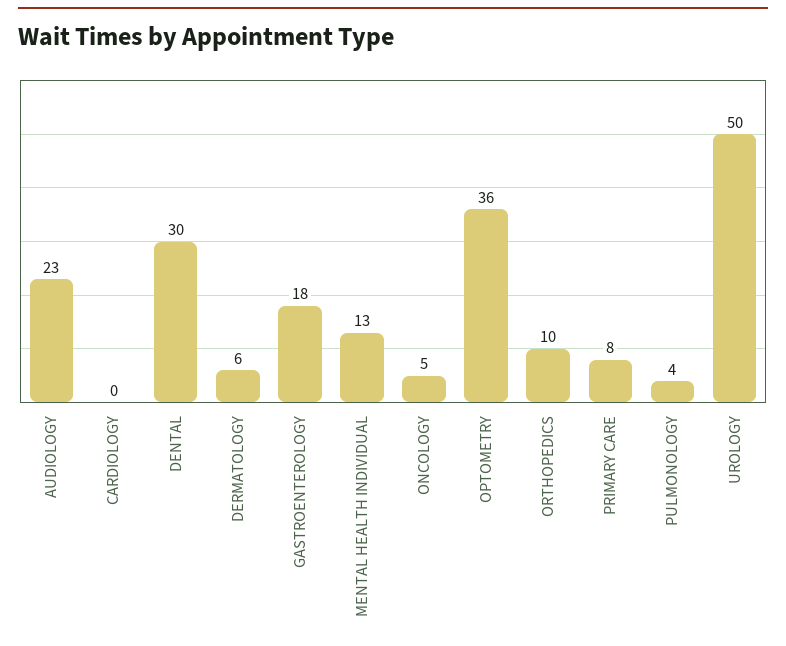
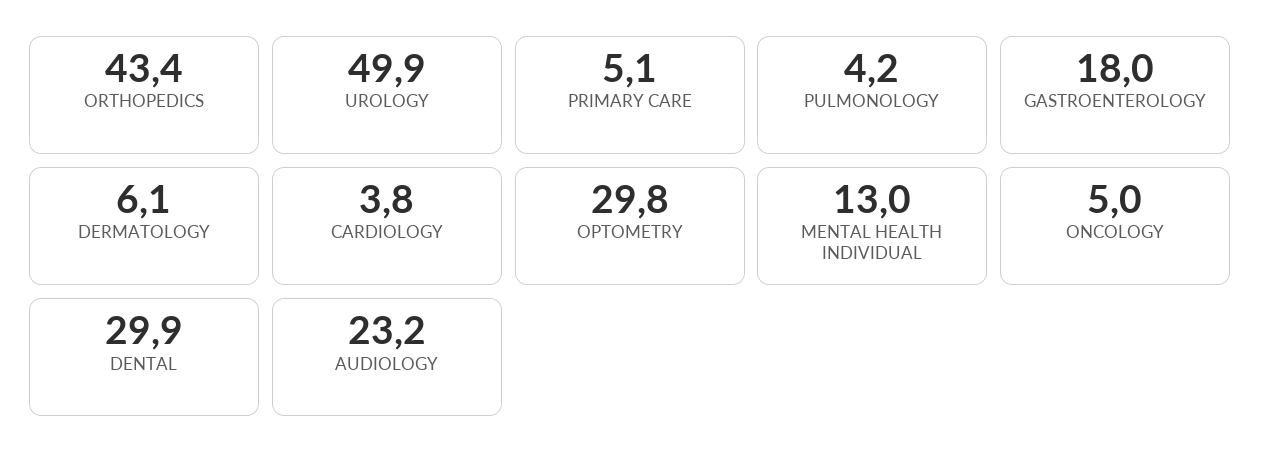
CARDIOLOGY: 0 -> 3.8
OPTOMETRY: 36 -> 29.8
ORTHOPEDICS: 10 -> 43.4
PRIMARY CARE: 8 -> 5.1

